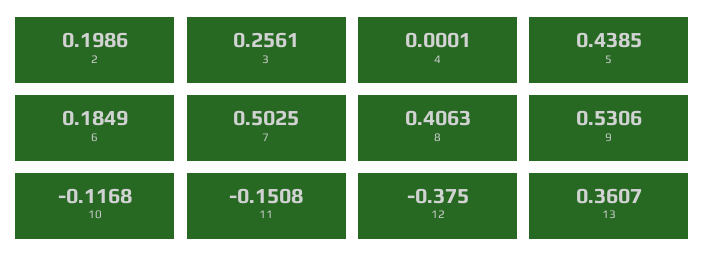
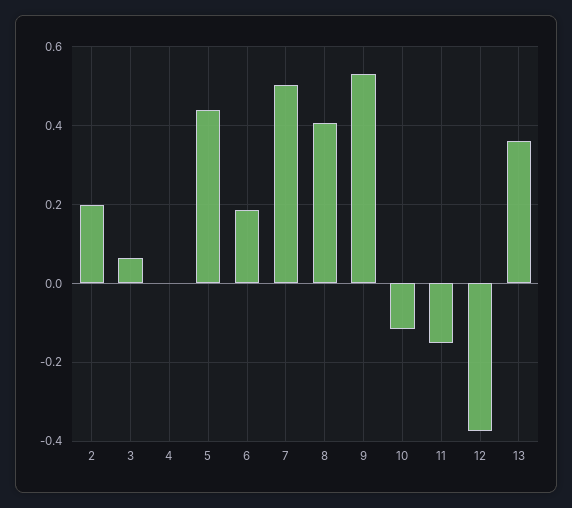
3: 0.2561 -> 0.06

